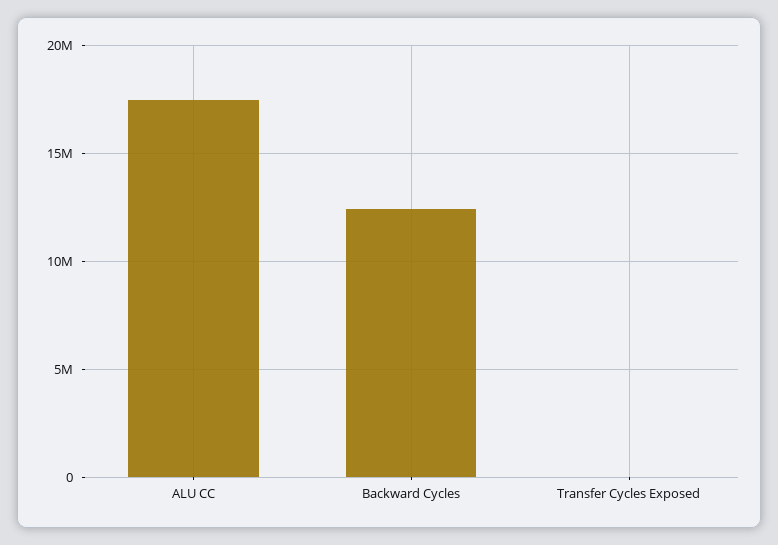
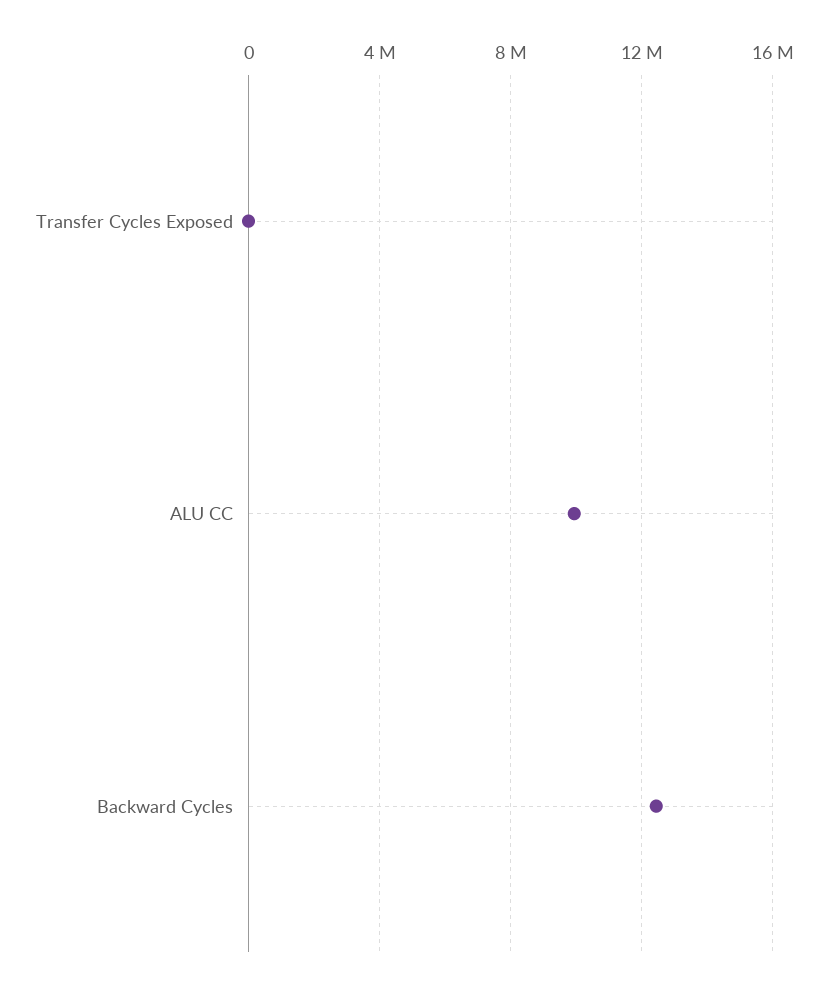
ALU CC: 17500000 -> 10000000

